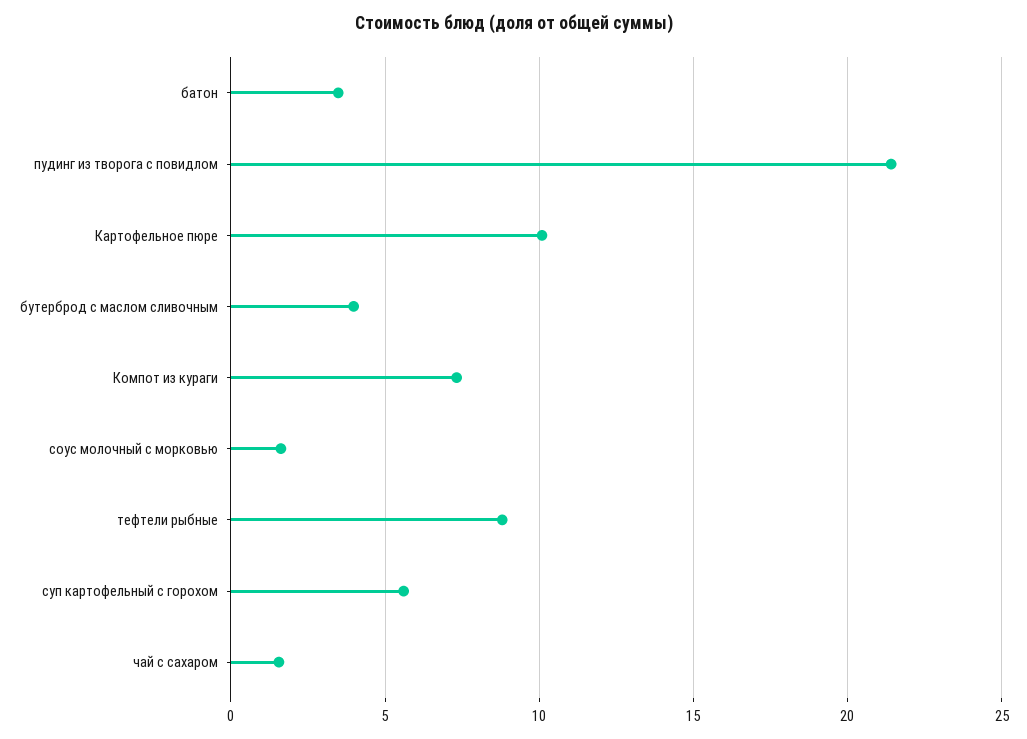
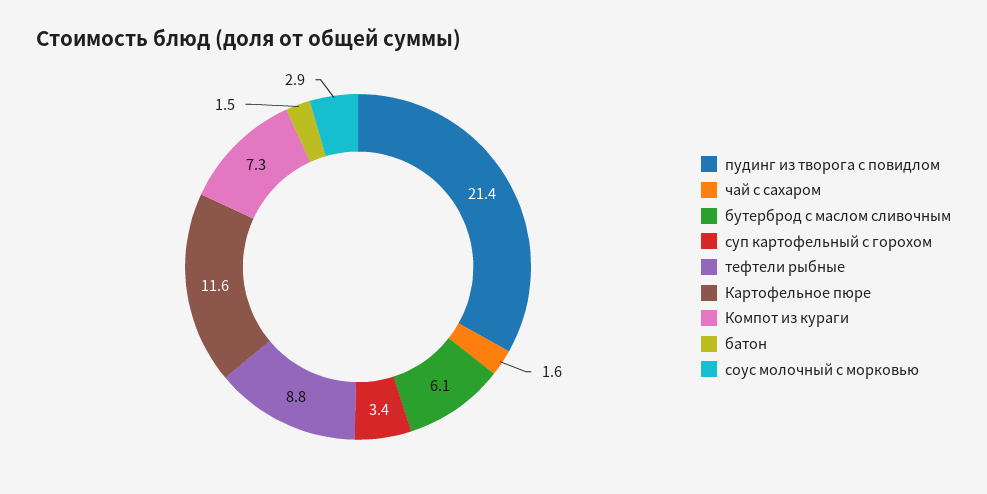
батон: 3.5 -> 1.5
Картофельное пюре: 10 -> 11.6
бутерброд с маслом сливочным: 4 -> 6.1
соус молочный с морковью: 1.5 -> 2.9
суп картофельный с горохом: 5.5 -> 3.4

